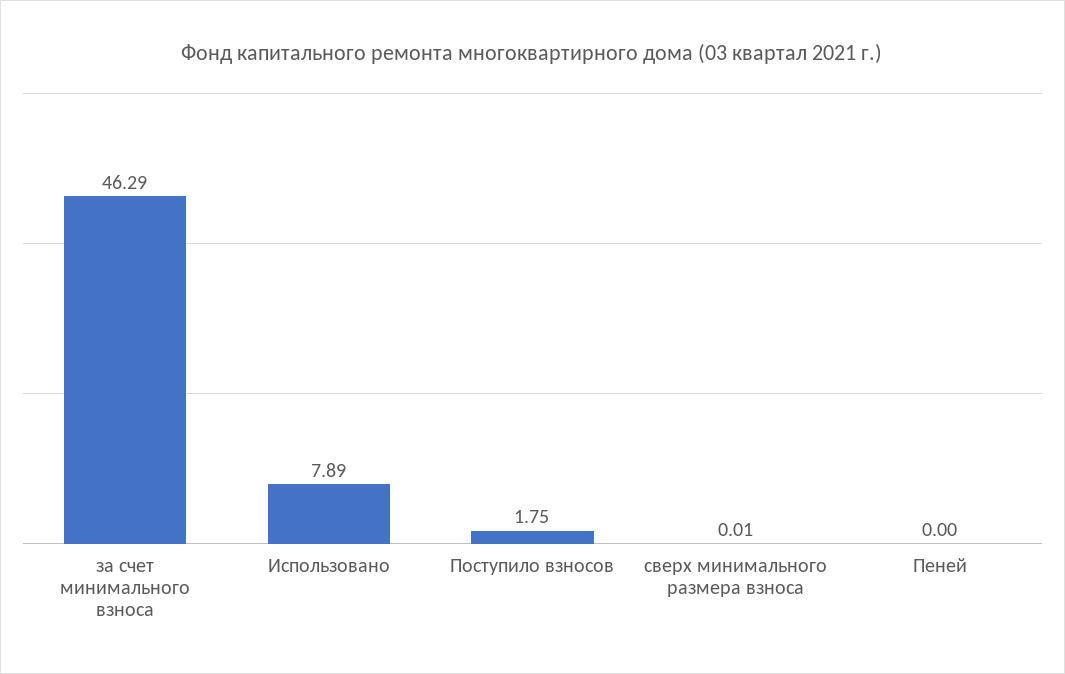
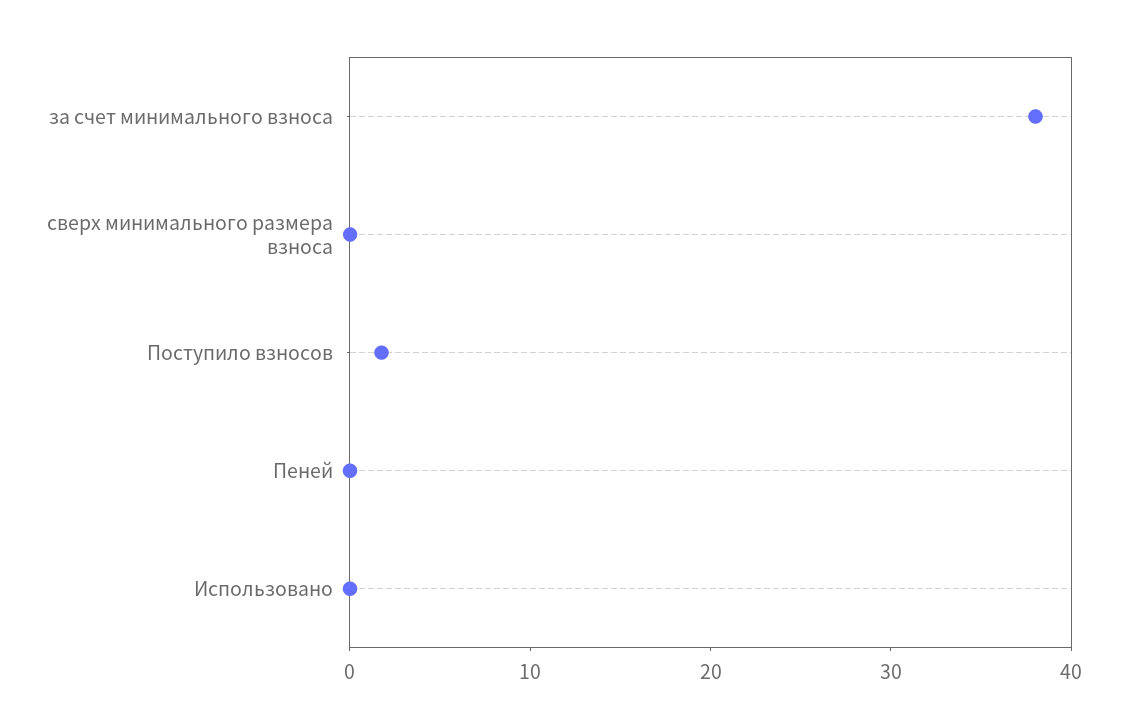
за счет минимального взноса: 46.29 -> 38
Использовано: 7.89 -> 0

